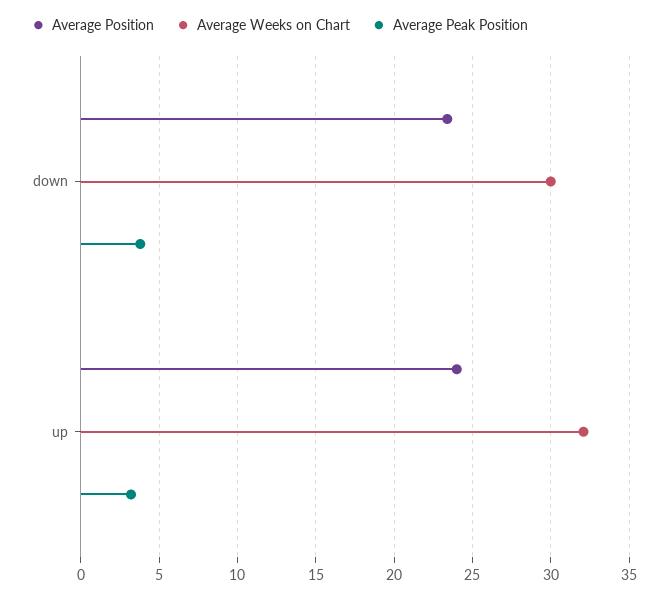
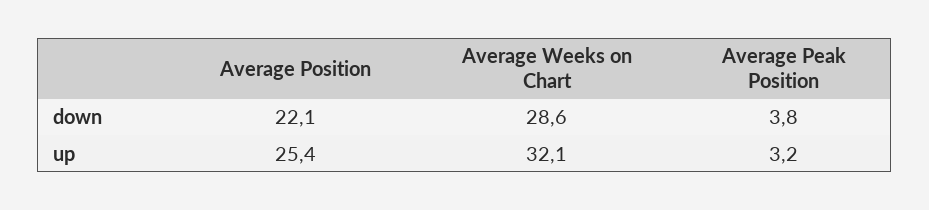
Average Position, down: 23.5 -> 22.1
Average Weeks on Chart, down: 30 -> 28.6
Average Position, up: 24 -> 25.4

